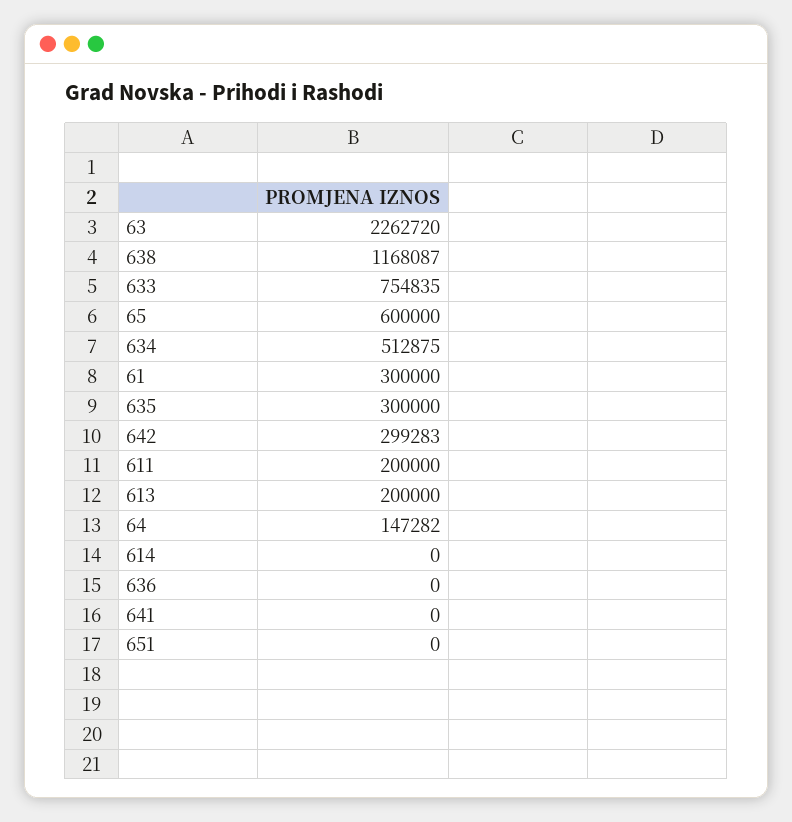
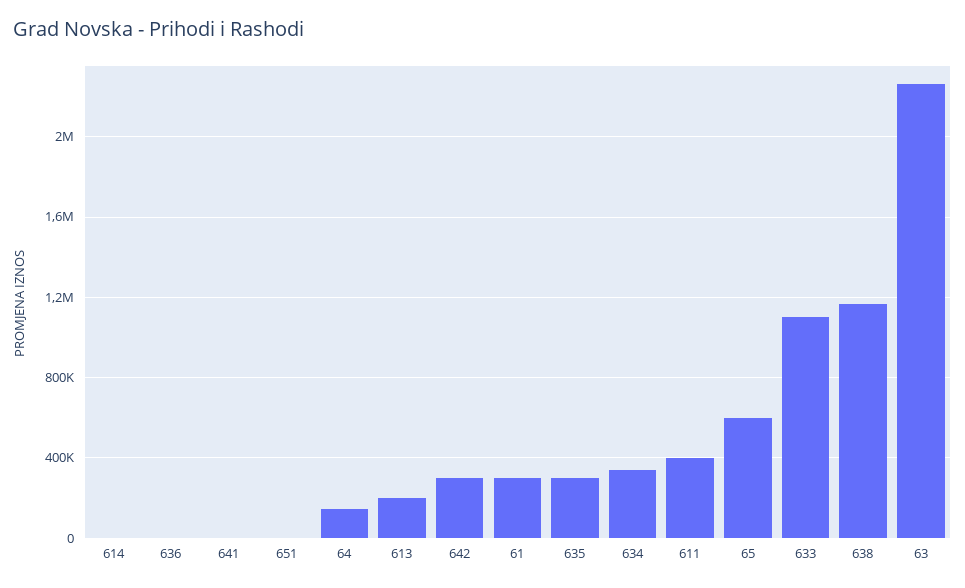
633: 754835 -> 1100000
634: 512875 -> 350000
611: 200000 -> 400000

